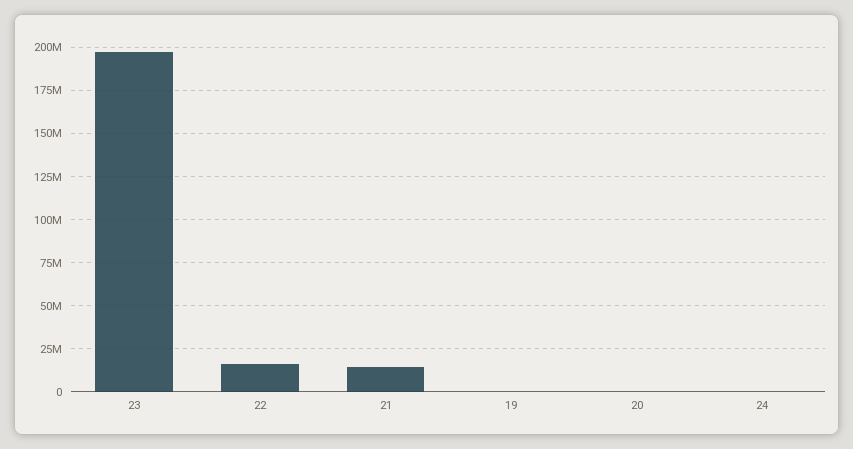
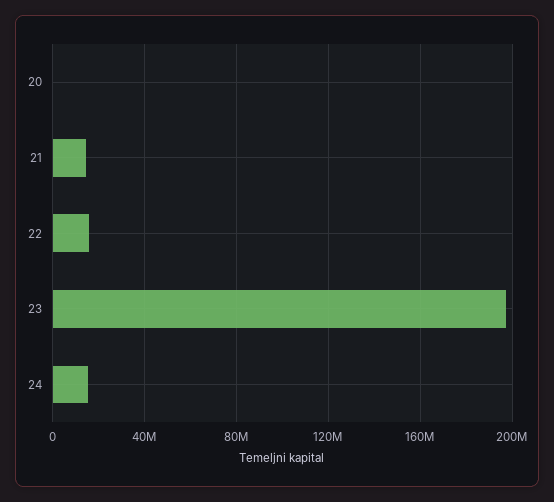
19: 0 -> none
24: 0 -> 15000000

